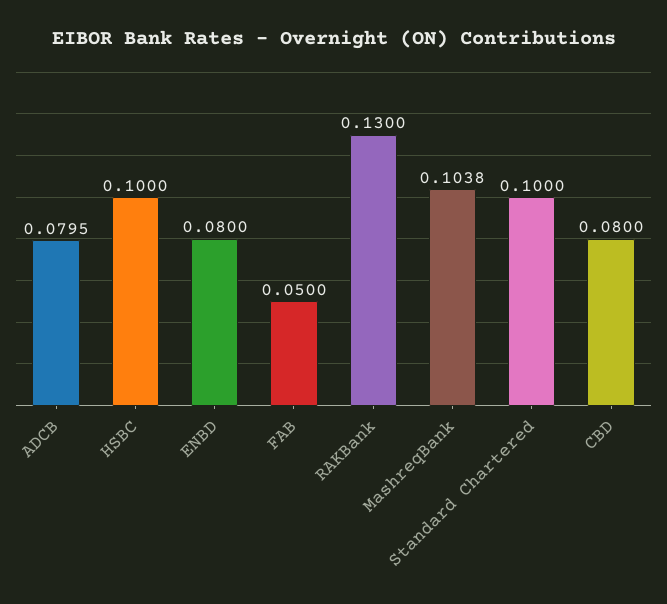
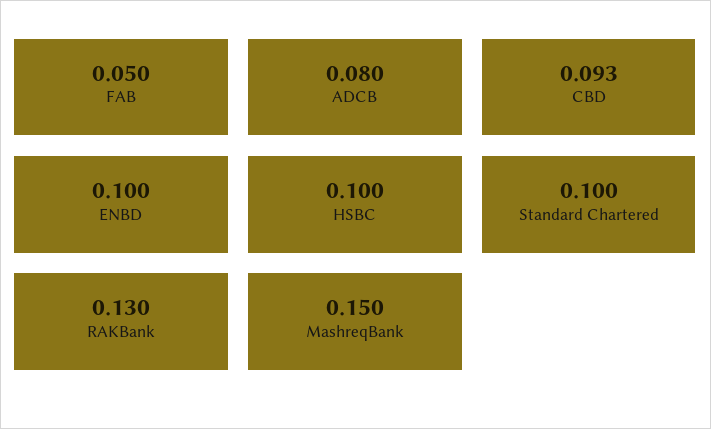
ENBD: 0.08 -> 0.1
MashreqBank: 0.1038 -> 0.15
CBD: 0.08 -> 0.093

